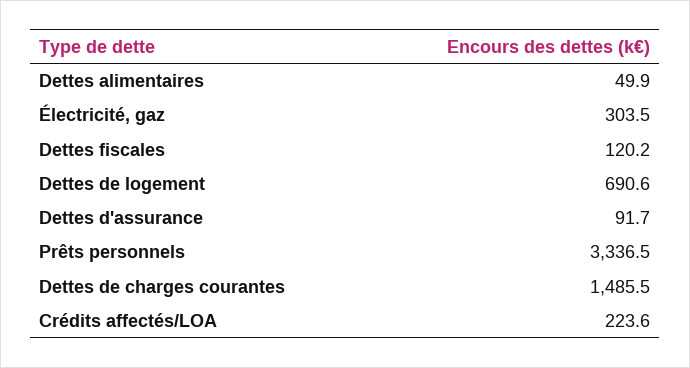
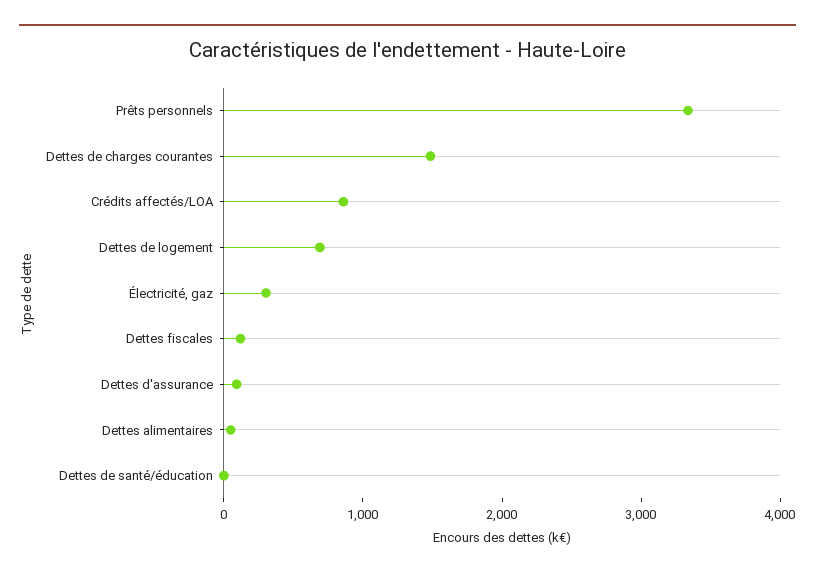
Crédits affectés/LOA: 223.6 -> 800
Dettes de santé/éducation: none -> 0

